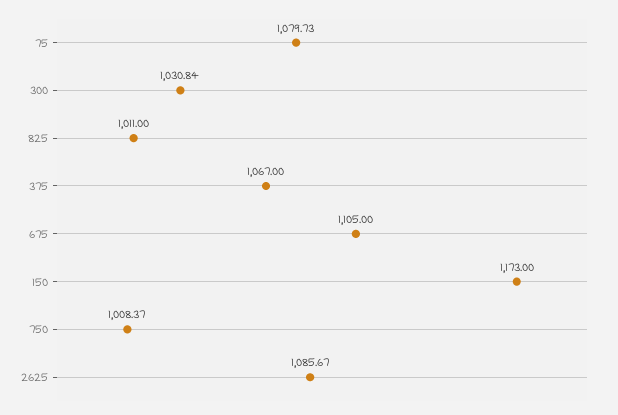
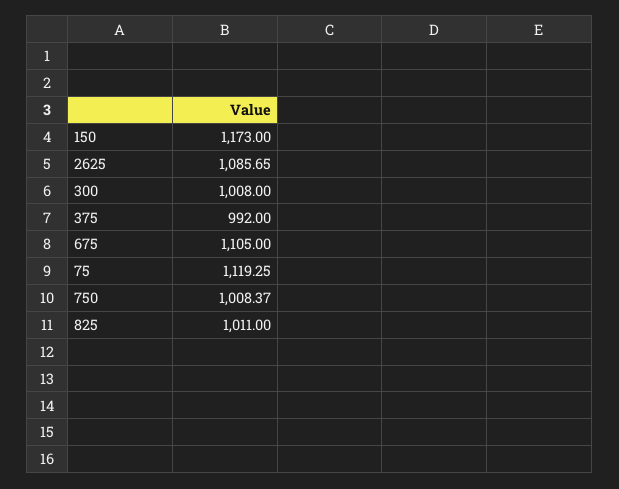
75: 1079.73 -> 1119.25
300: 1030.84 -> 1008
375: 1067 -> 992
2625: 1085.67 -> 1085.65

